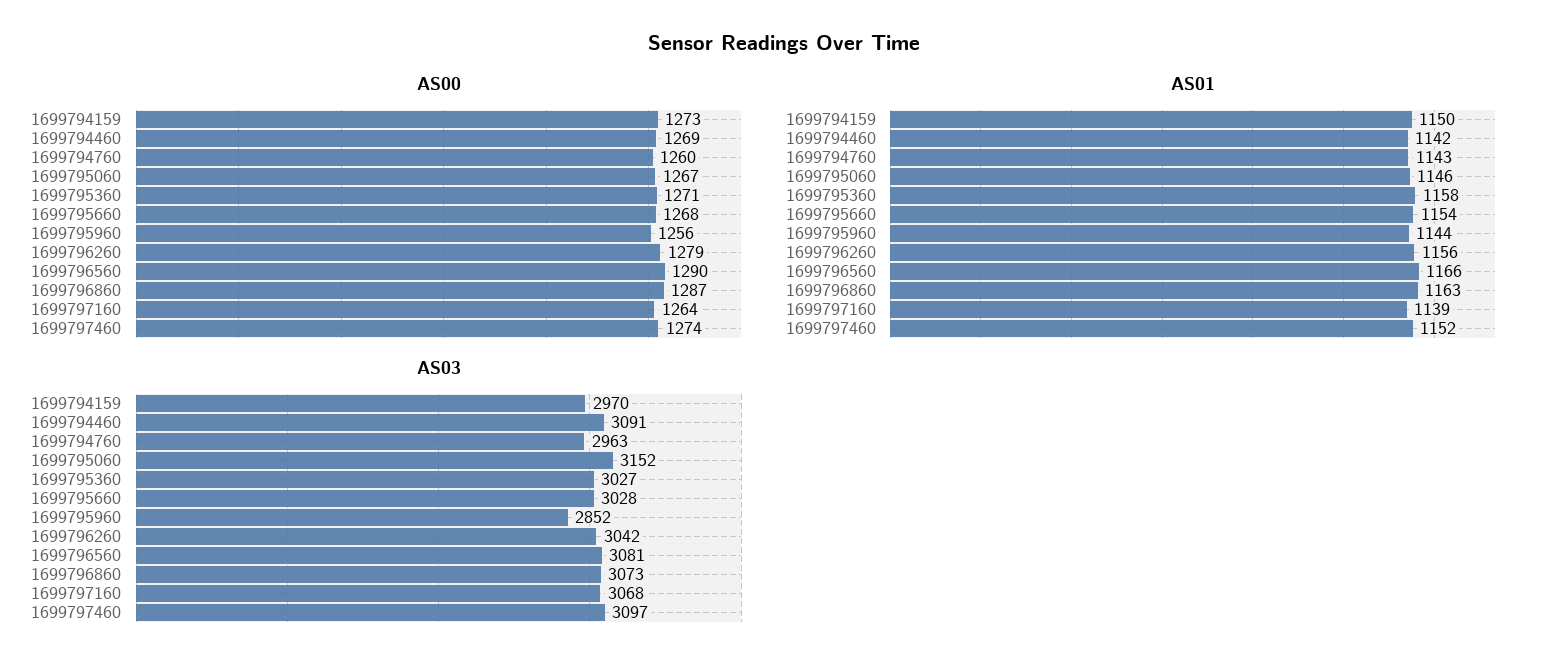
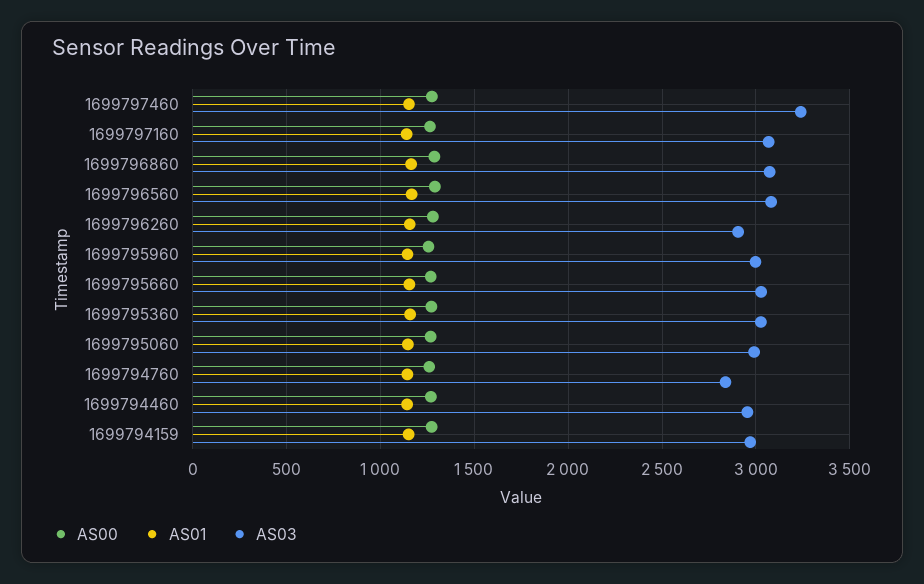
AS03, 1699794460: 3091 -> 2950
AS03, 1699794760: 2963 -> 2850
AS03, 1699795060: 3152 -> 3000
AS03, 1699795960: 2852 -> 3000
AS03, 1699796260: 3042 -> 2900
AS03, 1699797460: 3097 -> 3250

